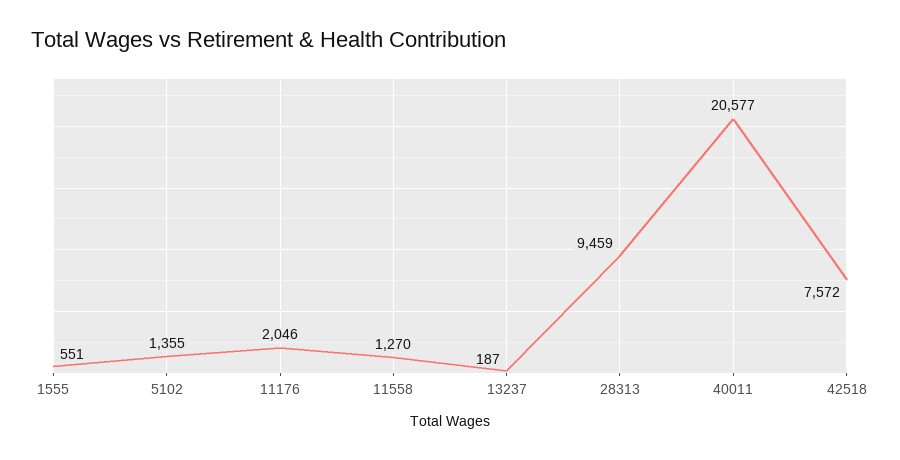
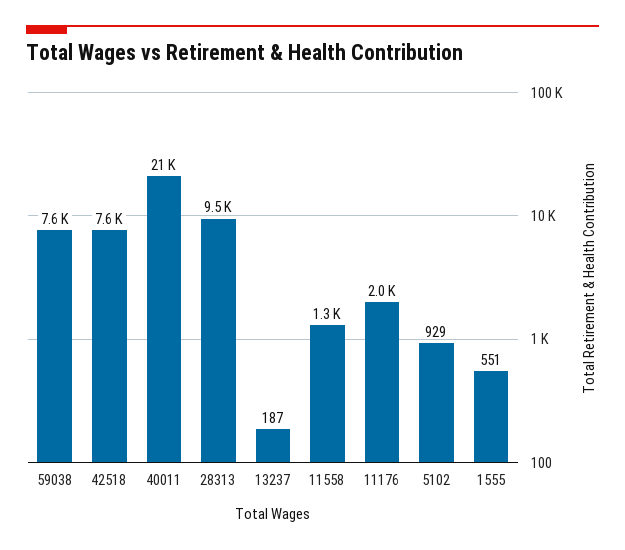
5102: 1355 -> 929
59038: none -> 7600

